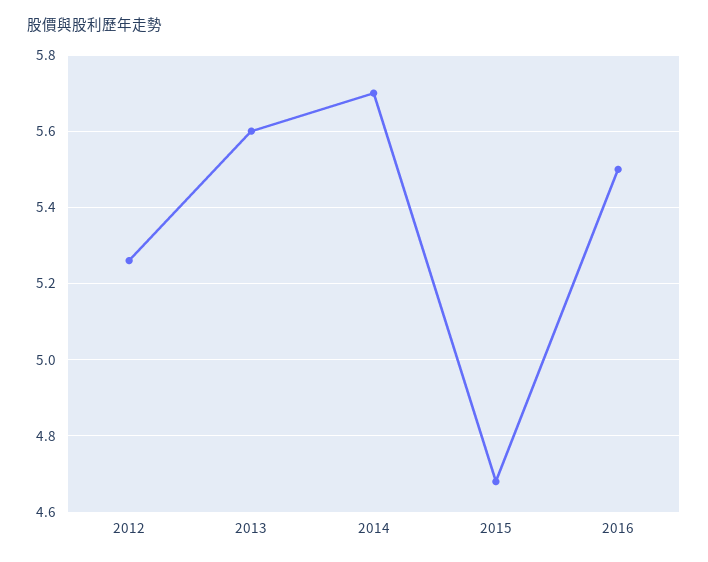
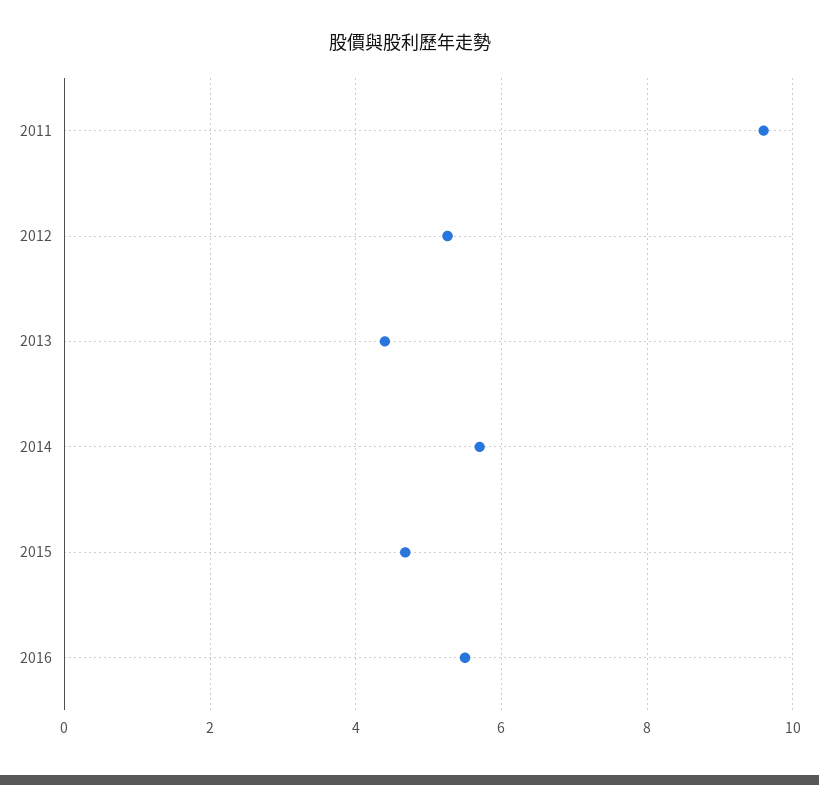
2013: 5.6 -> 4.4
2011: none -> 9.6

